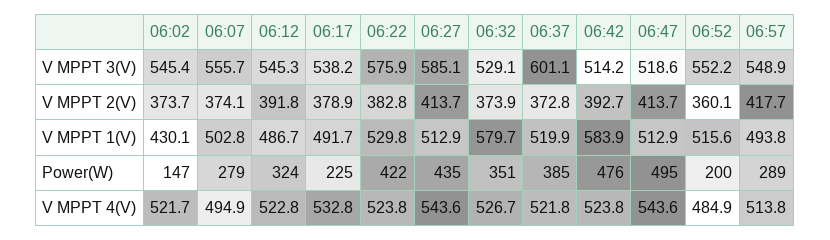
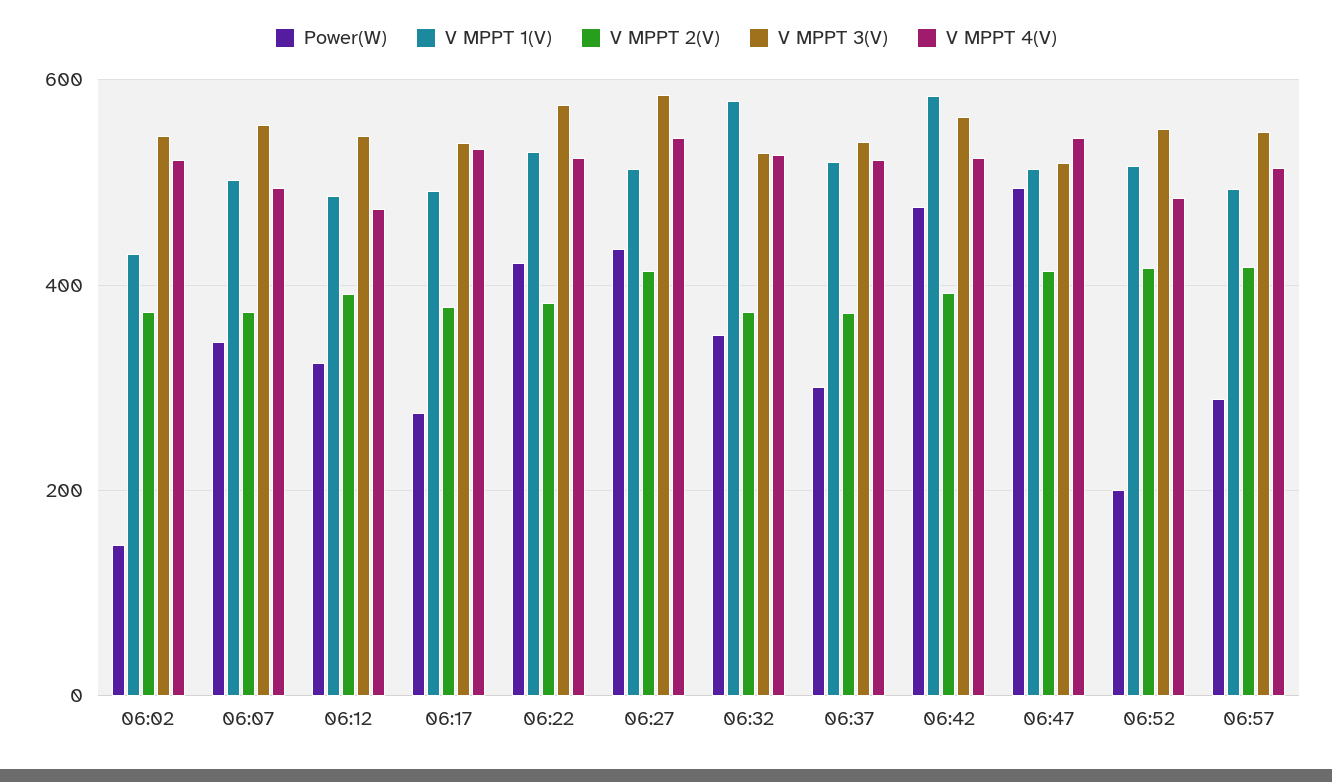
V MPPT 3(V), 06:37: 601.1 -> 540
V MPPT 3(V), 06:42: 514.2 -> 560
V MPPT 2(V), 06:52: 360.1 -> 420
Power(W), 06:07: 279 -> 340
Power(W), 06:17: 225 -> 280
Power(W), 06:37: 385 -> 300
V MPPT 4(V), 06:12: 522.8 -> 480

